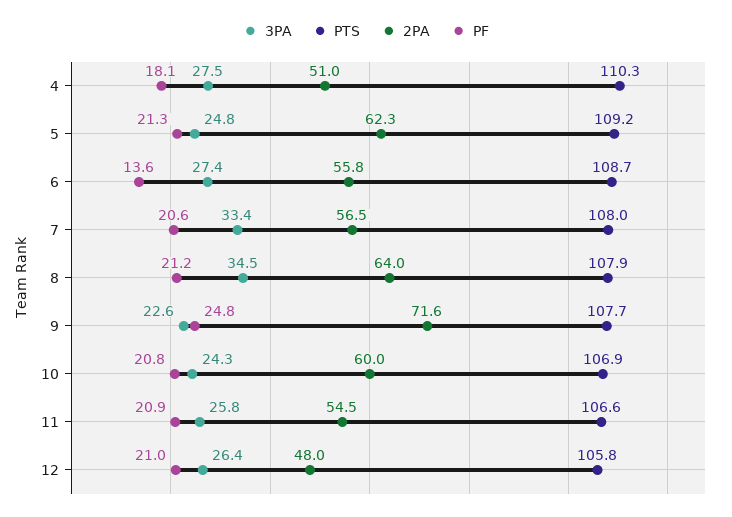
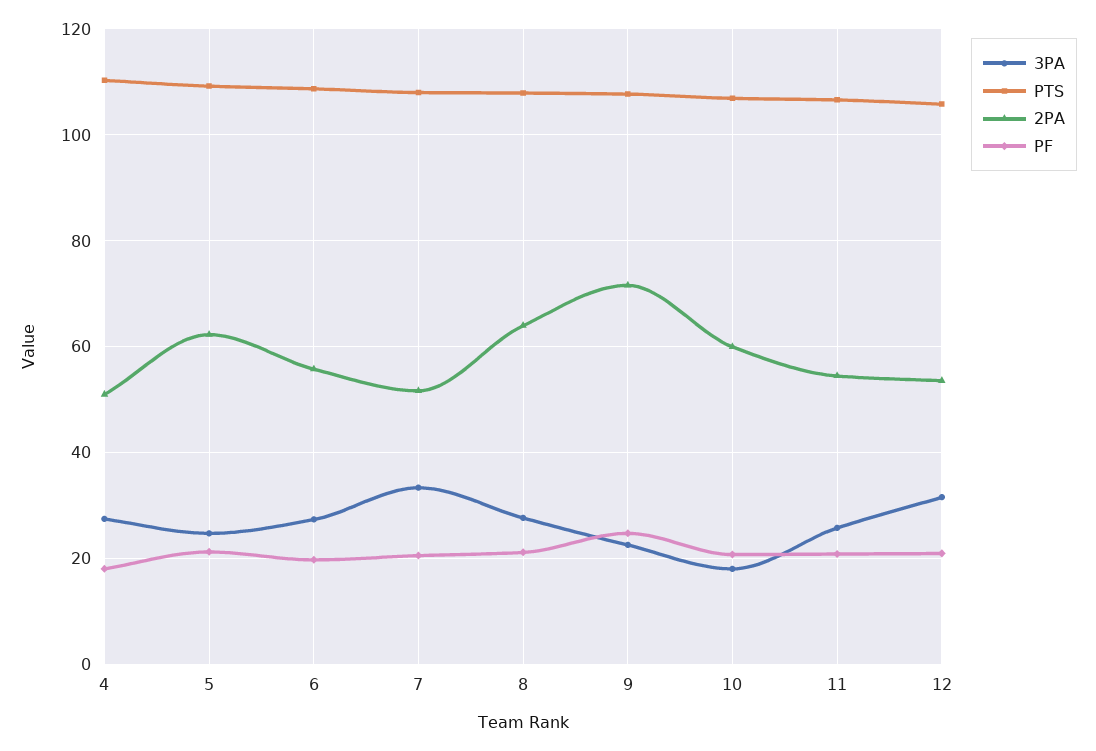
PF, 6: 13.6 -> 20
2PA, 7: 56.5 -> 52
3PA, 8: 34.5 -> 28
3PA, 10: 24.3 -> 18
3PA, 12: 26.4 -> 32
2PA, 12: 48 -> 54

